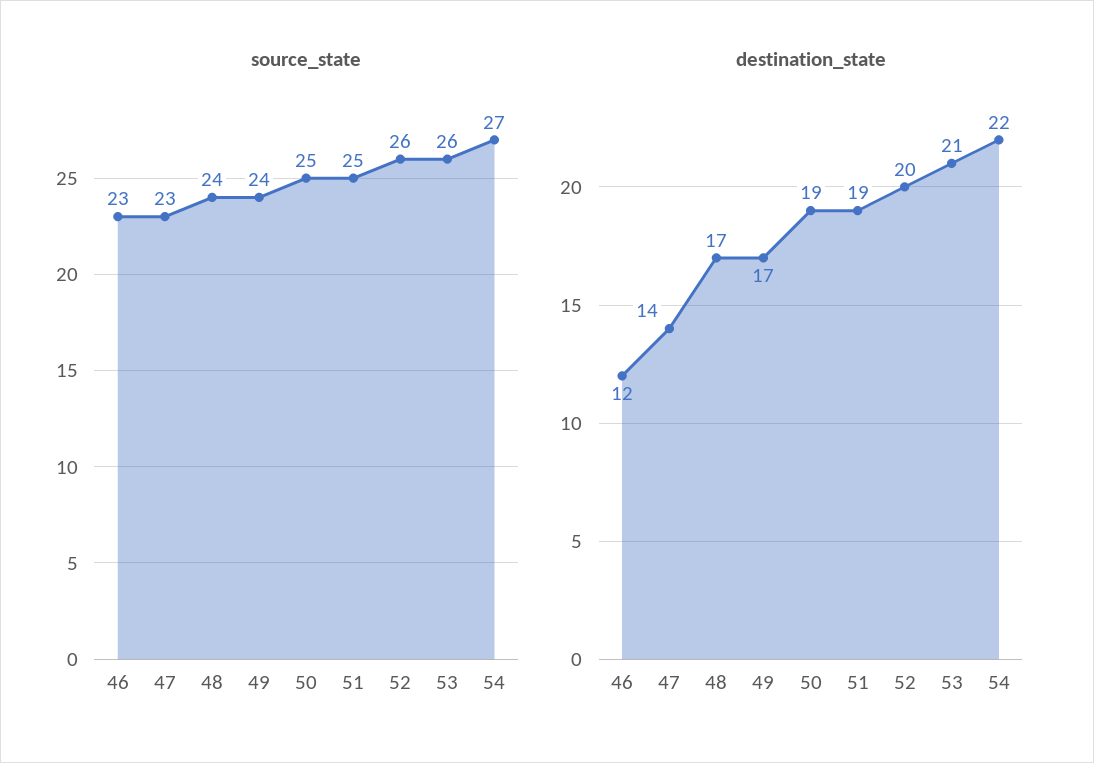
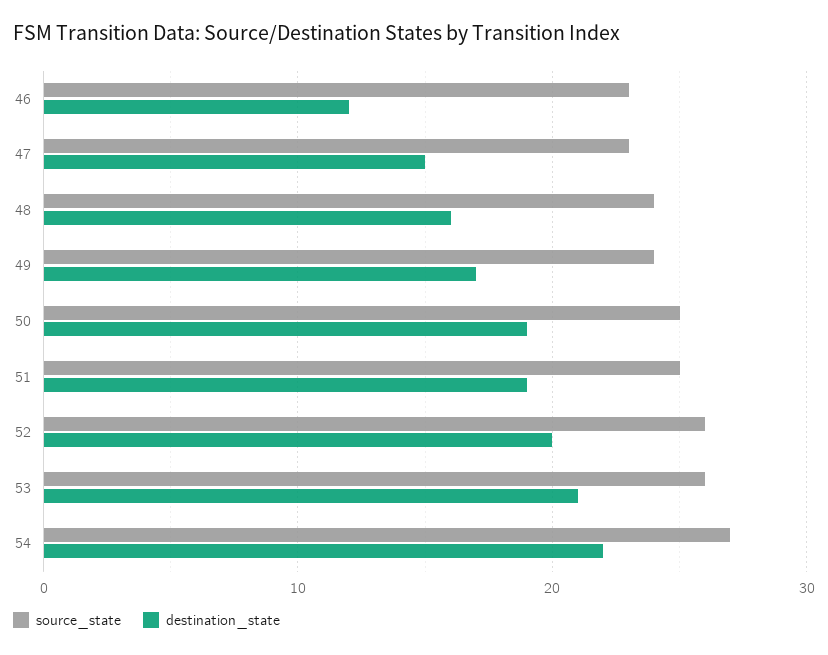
destination_state, 47: 14 -> 15
destination_state, 48: 17 -> 16

